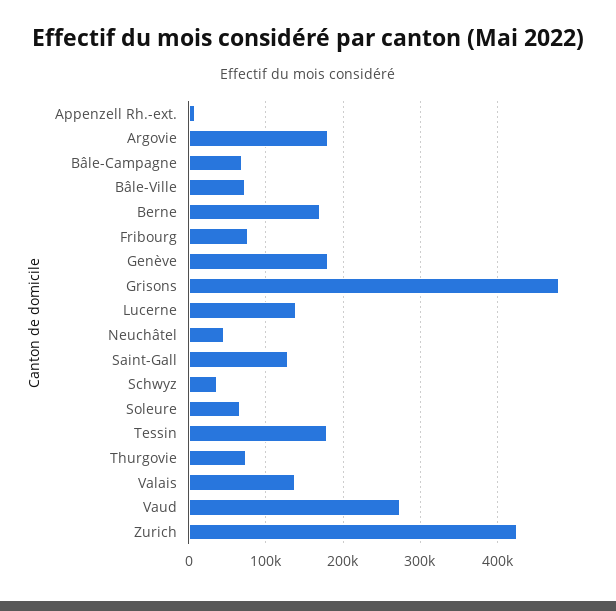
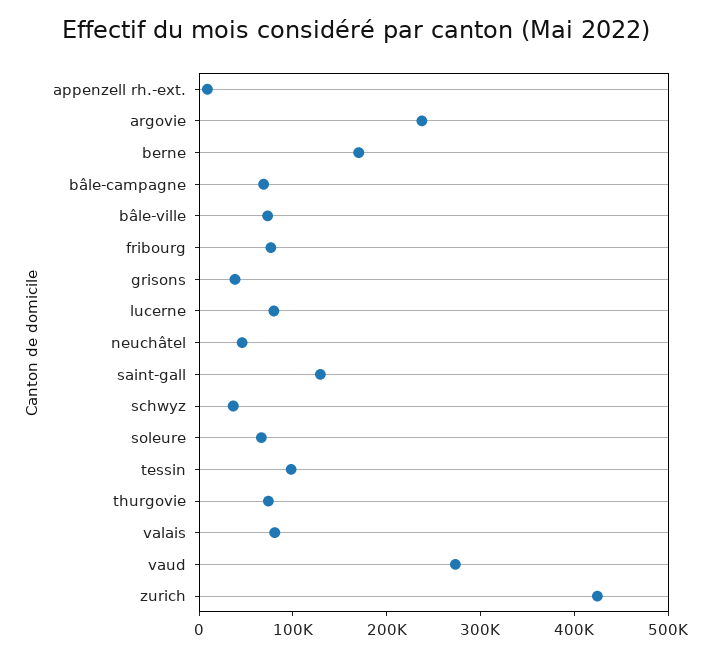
Argovie: 180000 -> 240000
Genève: 180000 -> none
Grisons: 480000 -> 40000
Lucerne: 140000 -> 80000
Tessin: 180000 -> 100000
Valais: 140000 -> 80000

